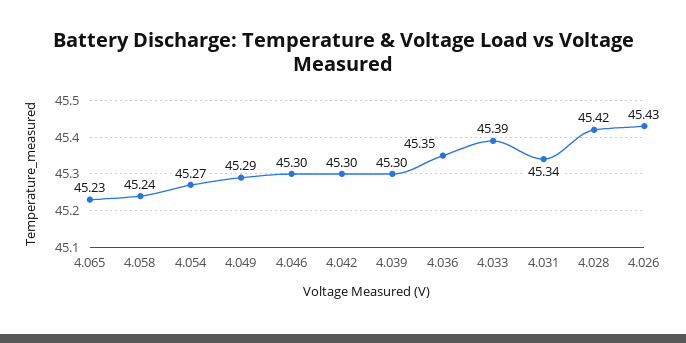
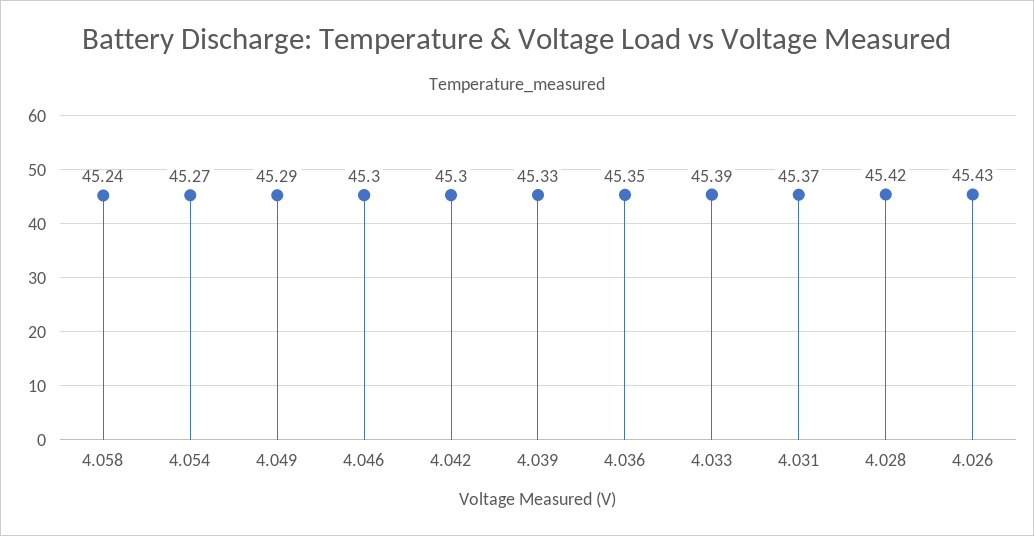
4.065: 45.23 -> none
4.039: 45.3 -> 45.33
4.031: 45.34 -> 45.37

